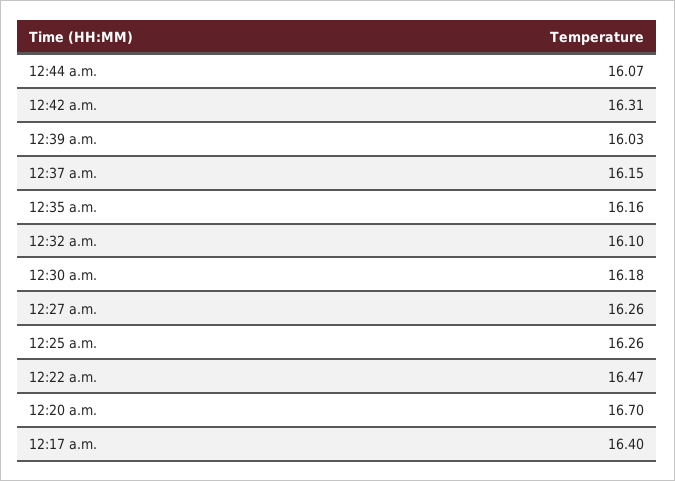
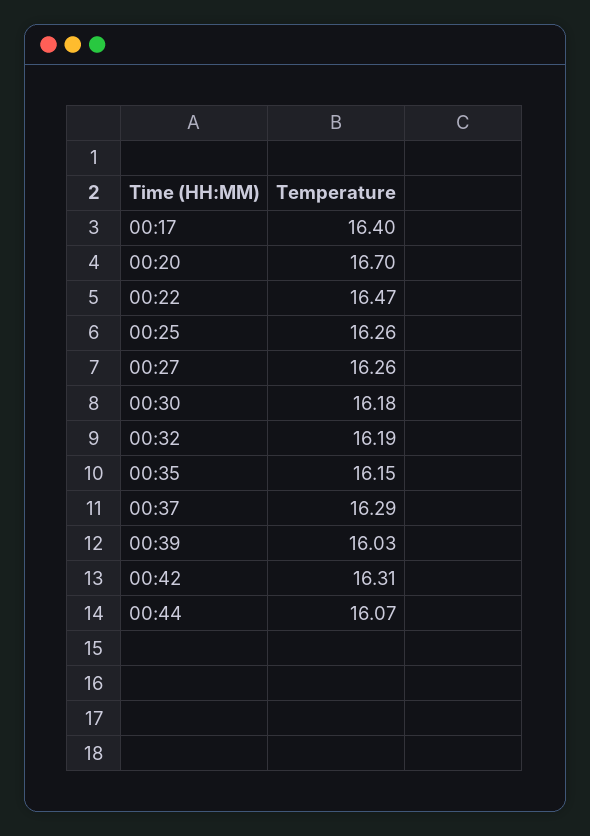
12:37 a.m.: 16.15 -> 16.29
12:35 a.m.: 16.16 -> 16.15
12:32 a.m.: 16.1 -> 16.19

